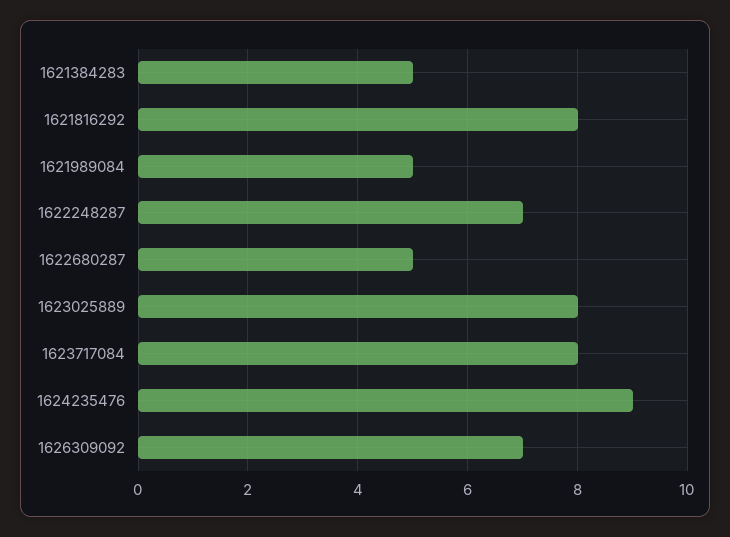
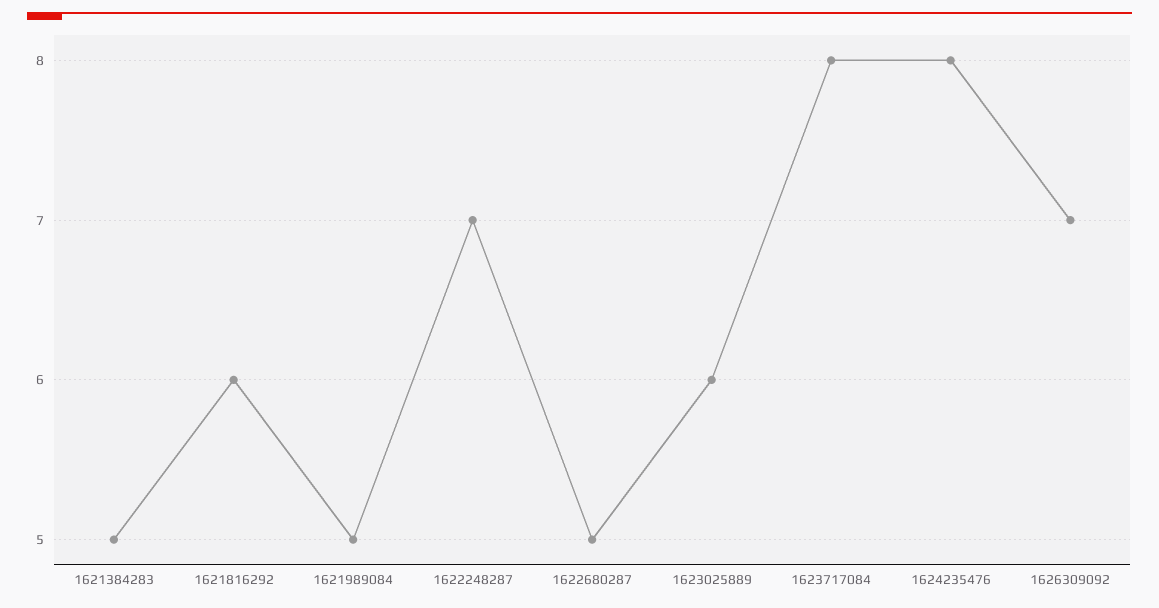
1621816292: 8 -> 6
1623025889: 8 -> 6
1624235476: 9 -> 8

